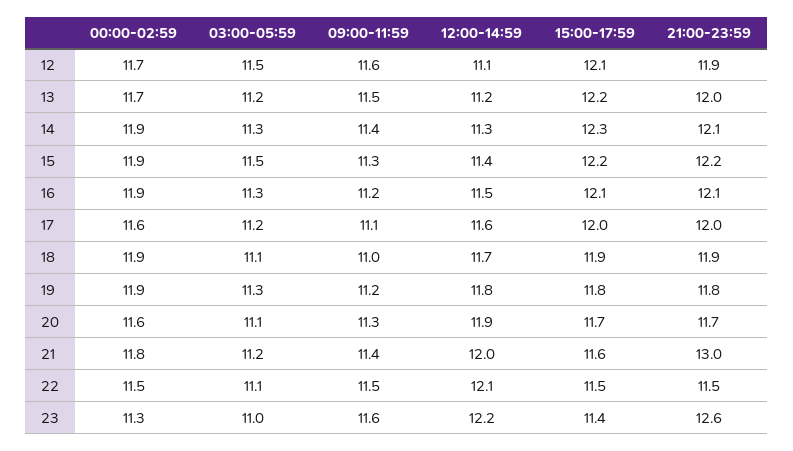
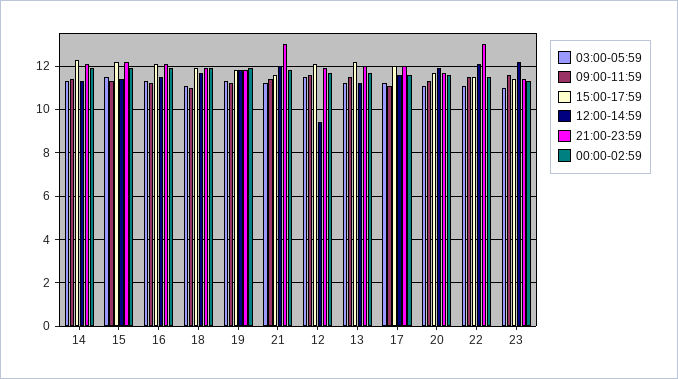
12:00-14:59, 12: 11.1 -> 9.5
21:00-23:59, 22: 11.5 -> 13
21:00-23:59, 23: 12.6 -> 11.5

